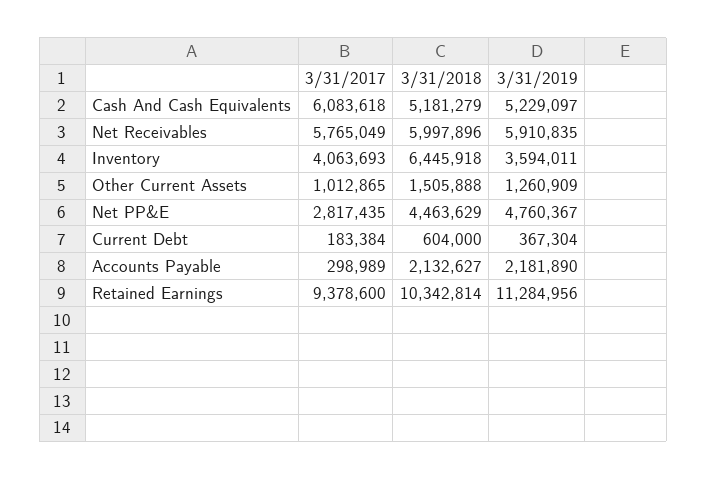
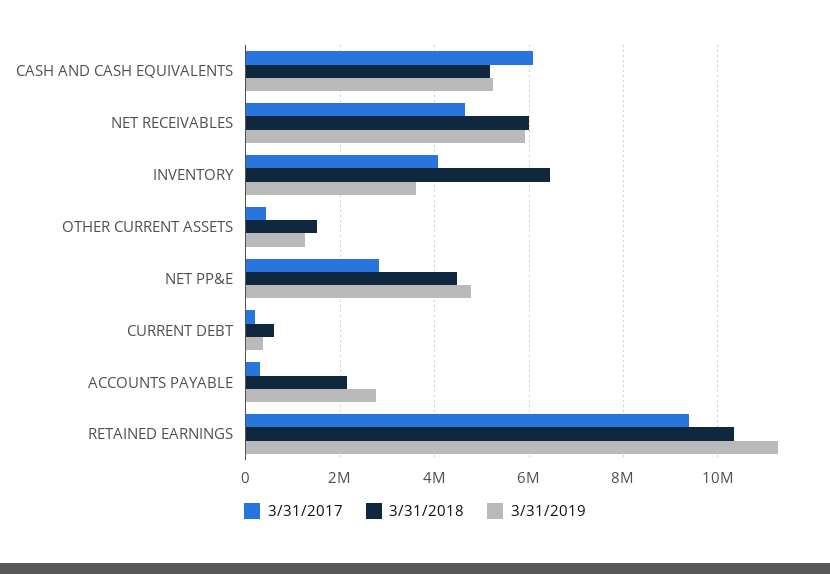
3/31/2017, Net Receivables: 5765049 -> 4600000
3/31/2017, Other Current Assets: 1012865 -> 400000
3/31/2019, Accounts Payable: 2181890 -> 2800000

